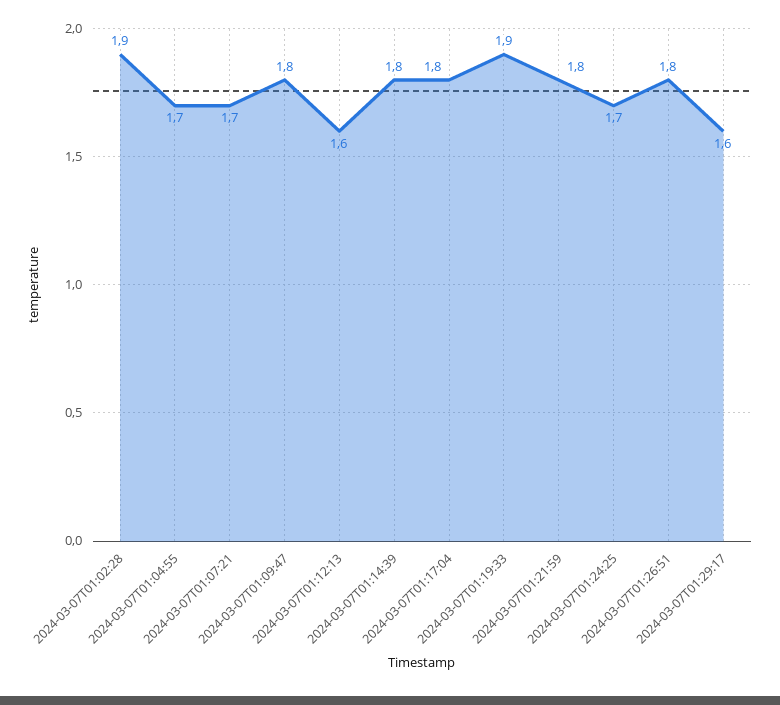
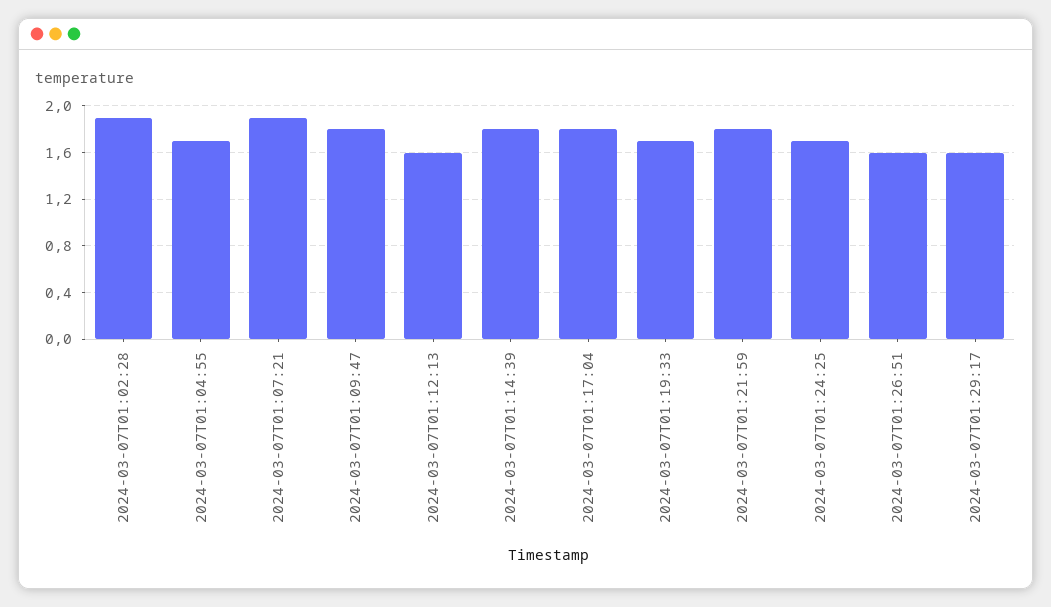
2024-03-07T01:07:21: 1.7 -> 1.9
2024-03-07T01:19:33: 1.9 -> 1.7
2024-03-07T01:26:51: 1.8 -> 1.6

